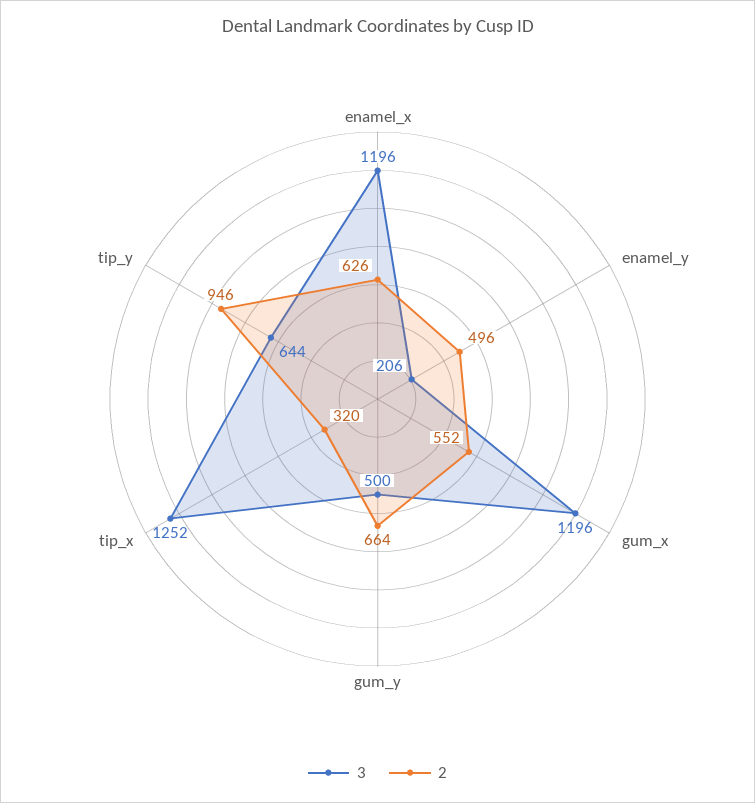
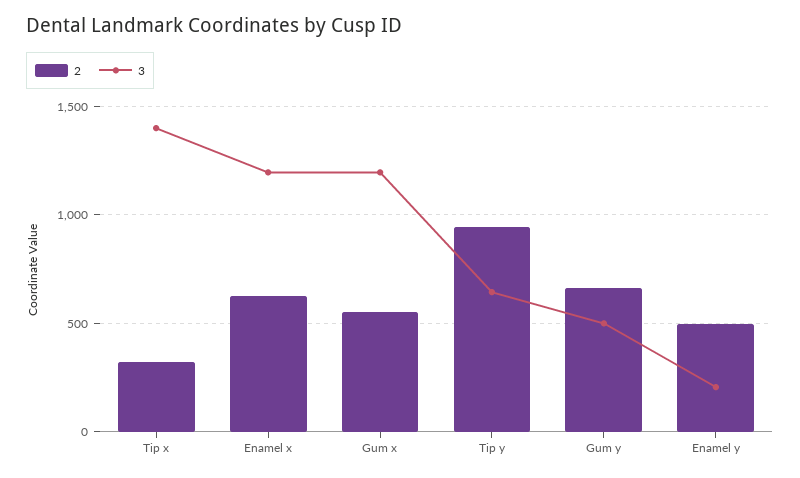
3, tip_x: 1252 -> 1400

